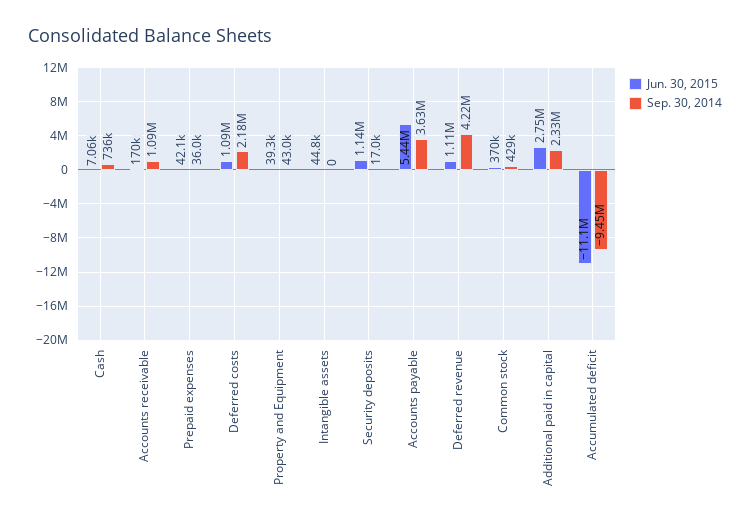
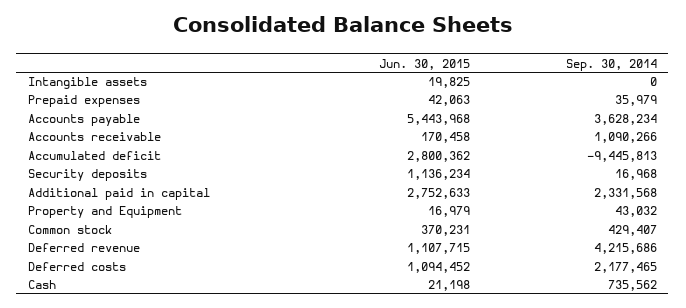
Jun. 30, 2015, Cash: 7060 -> 21198
Jun. 30, 2015, Property and Equipment: 39300 -> 16979
Jun. 30, 2015, Intangible assets: 44800 -> 19825
Jun. 30, 2015, Accumulated deficit: -11100000 -> 2800362

